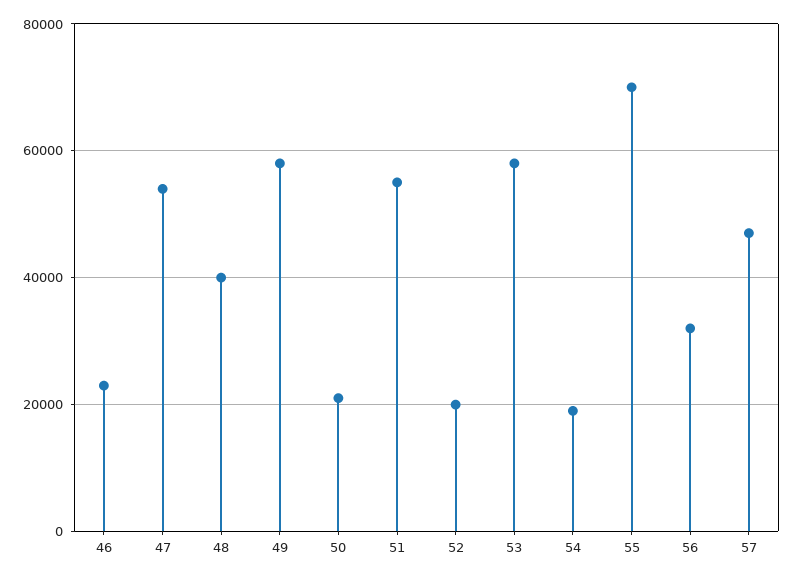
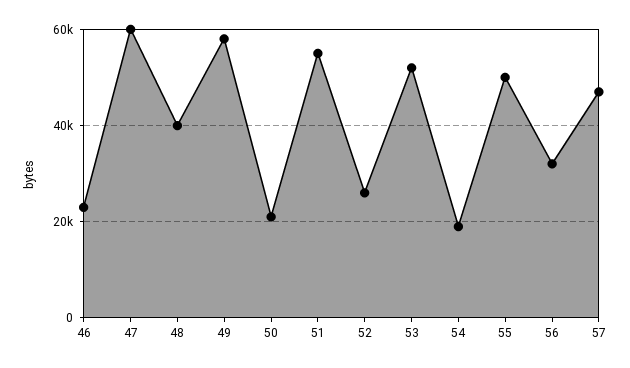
47: 54000 -> 60000
52: 20000 -> 26000
53: 58000 -> 52000
55: 70000 -> 50000

